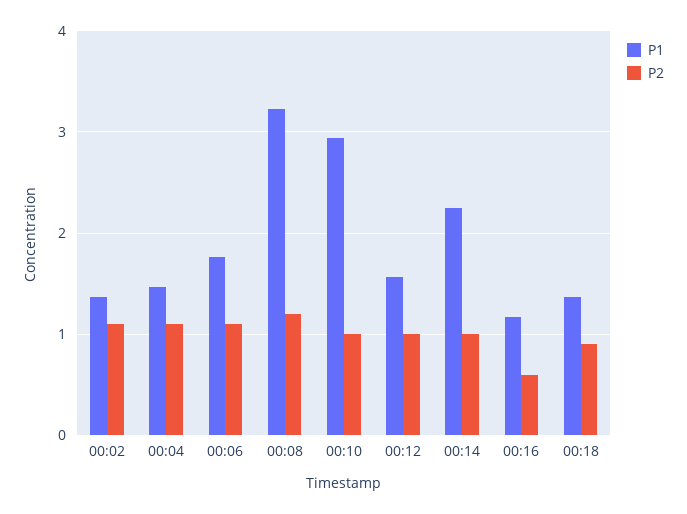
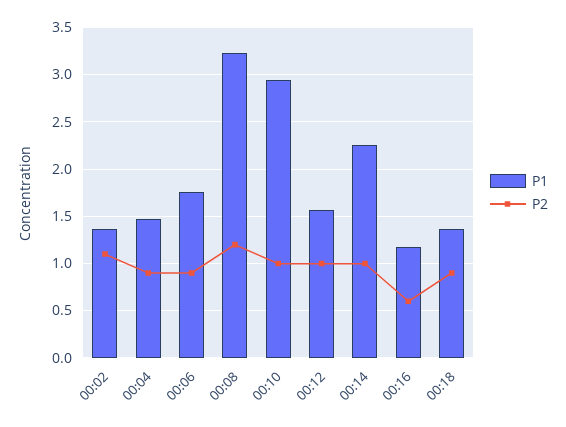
P2, 00:04: 1.1 -> 0.9
P2, 00:06: 1.1 -> 0.9

